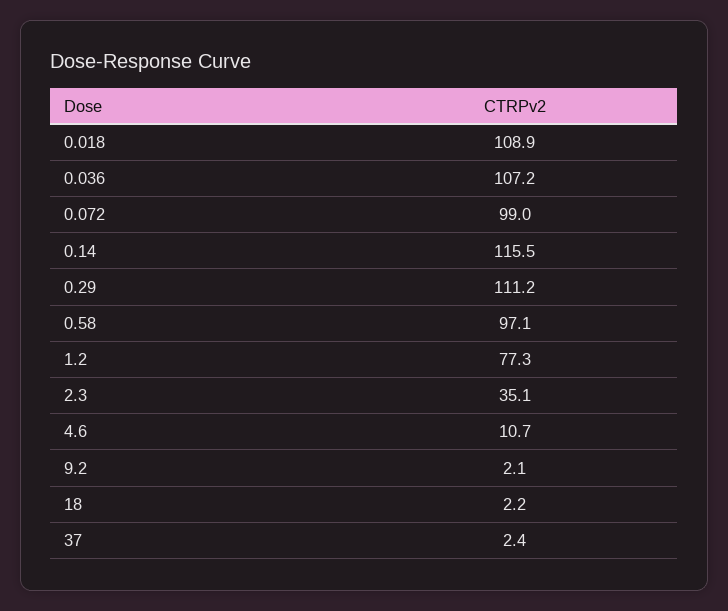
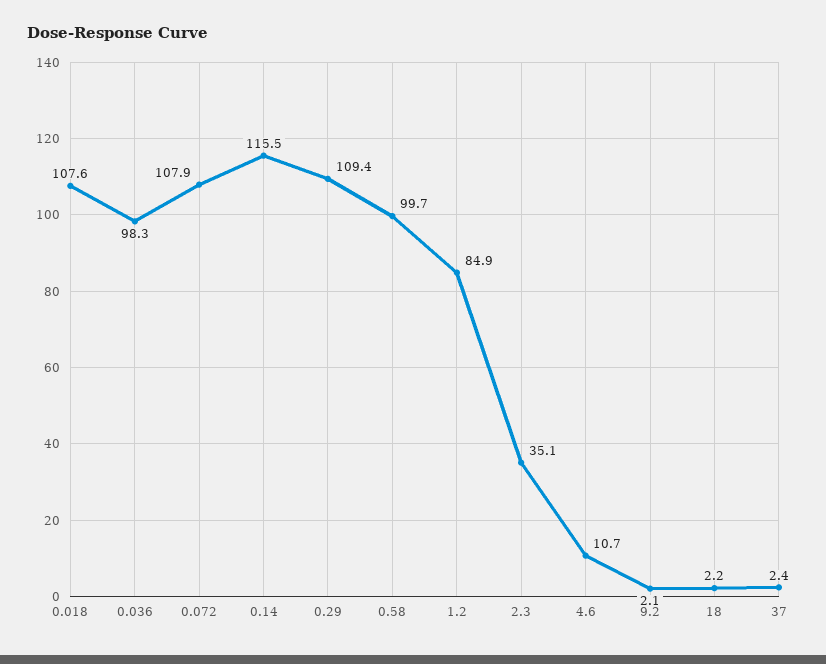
0.018: 108.9 -> 107.6
0.036: 107.2 -> 98.3
0.072: 99 -> 107.9
0.29: 111.2 -> 109.4
0.58: 97.1 -> 99.7
1.2: 77.3 -> 84.9

